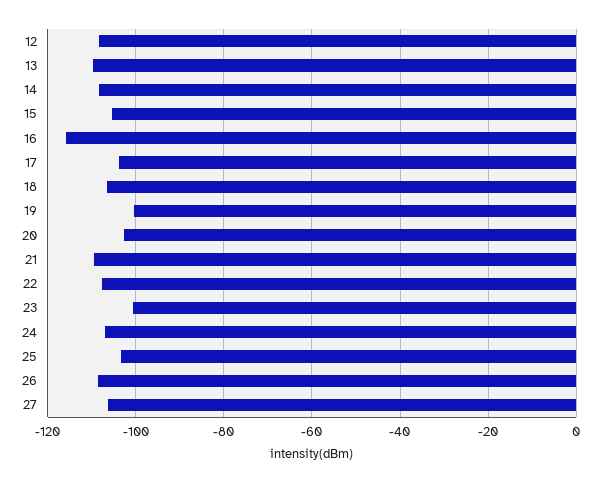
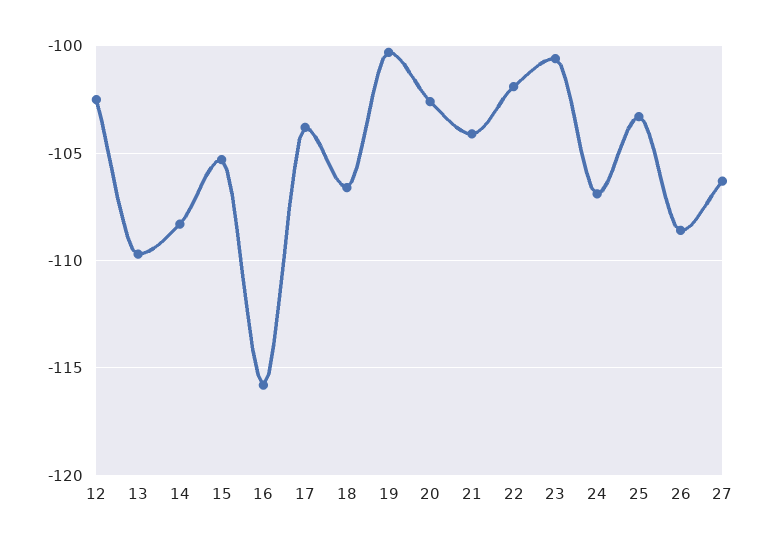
12: -108 -> -102.5
21: -110 -> -104
22: -108 -> -102

